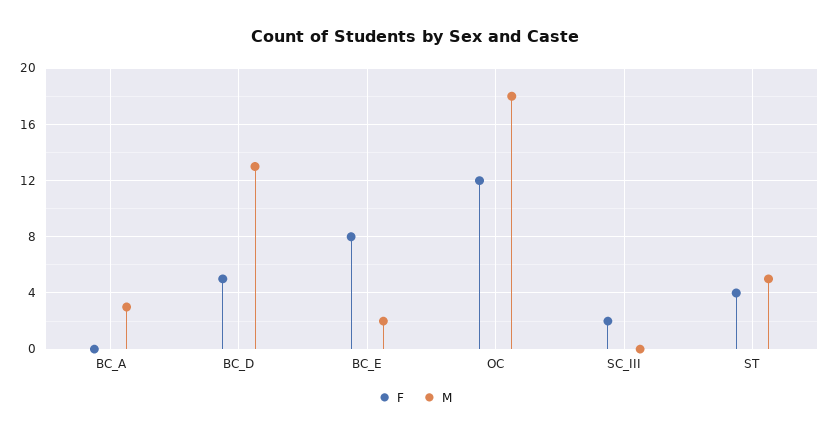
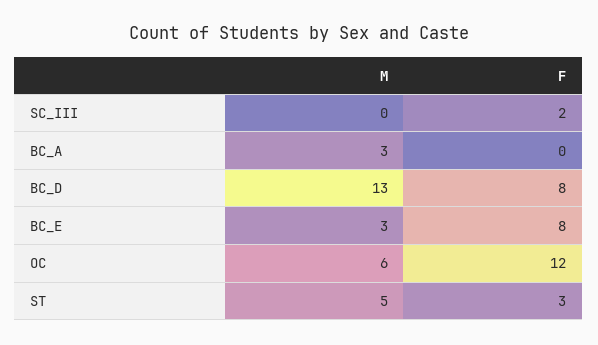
F, BC_D: 5 -> 8
M, BC_E: 2 -> 3
M, OC: 18 -> 6
F, ST: 4 -> 3

